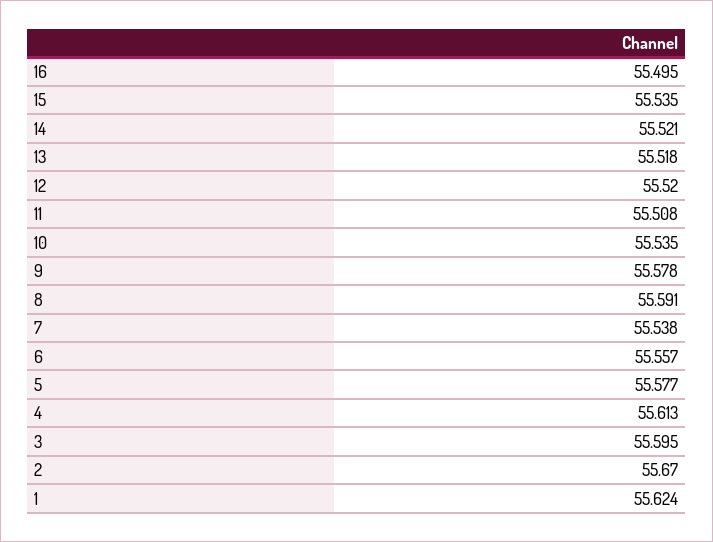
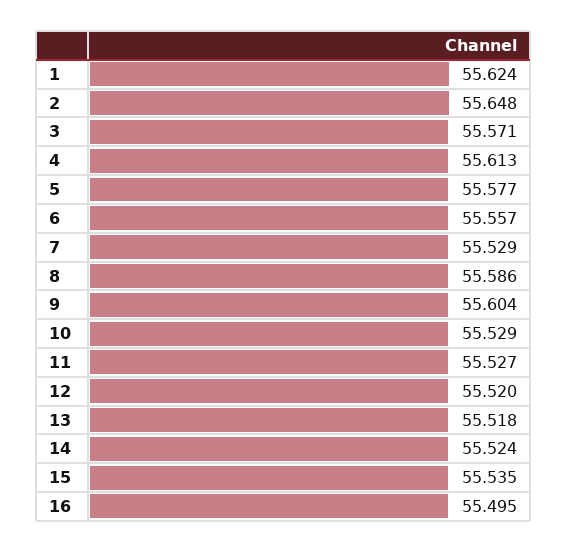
14: 55.521 -> 55.524
11: 55.508 -> 55.527
10: 55.535 -> 55.529
9: 55.578 -> 55.604
8: 55.591 -> 55.586
7: 55.538 -> 55.529
3: 55.595 -> 55.571
2: 55.67 -> 55.648

